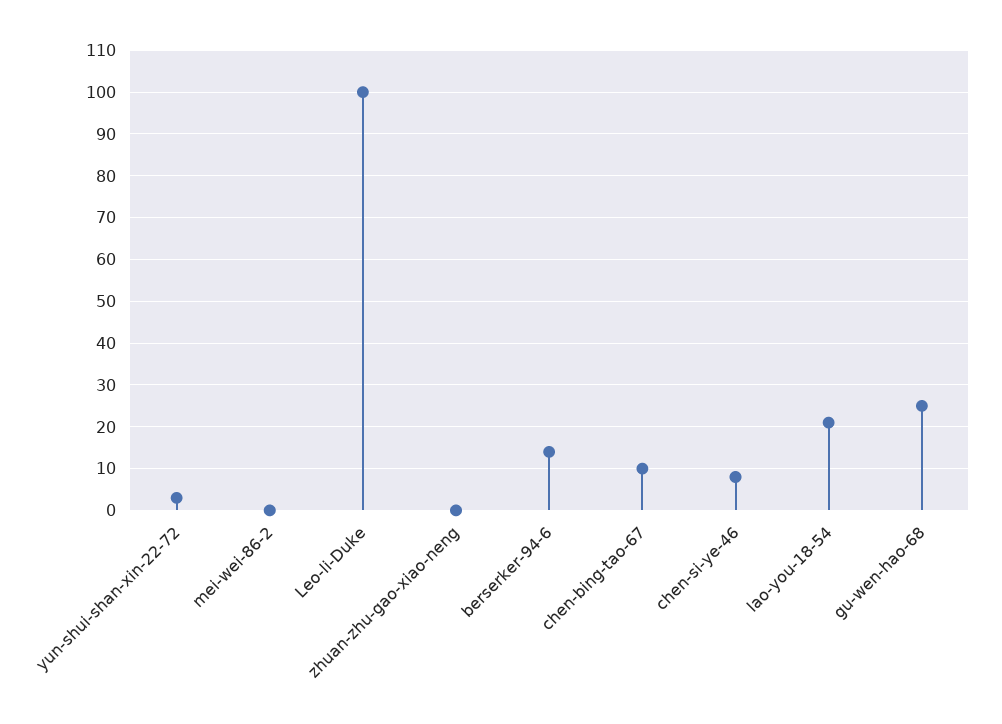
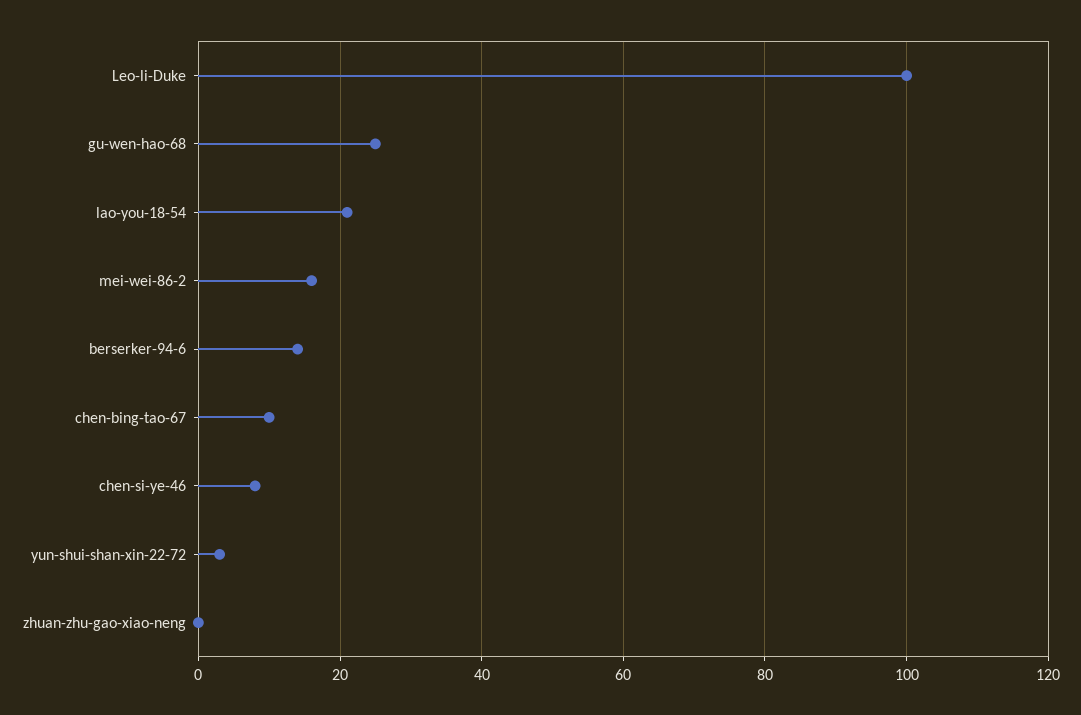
mei-wei-86-2: 0 -> 15

